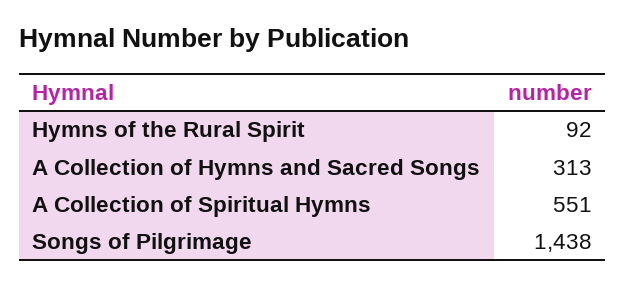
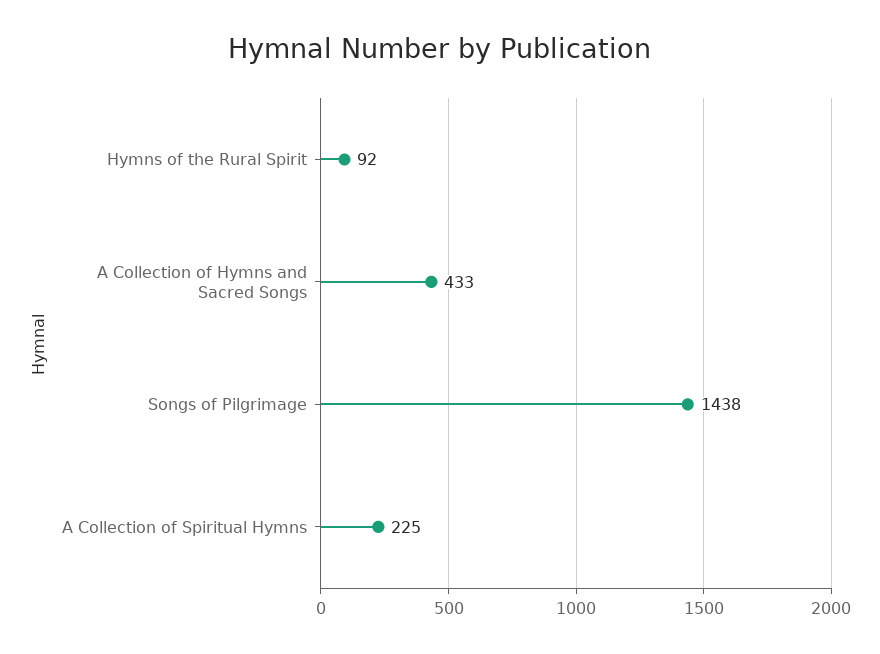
A Collection of Hymns and Sacred Songs: 313 -> 433
A Collection of Spiritual Hymns: 551 -> 225

